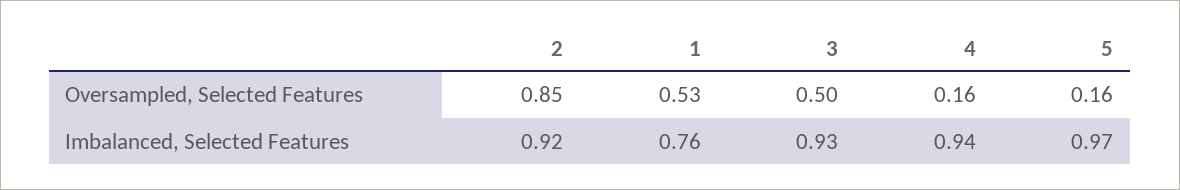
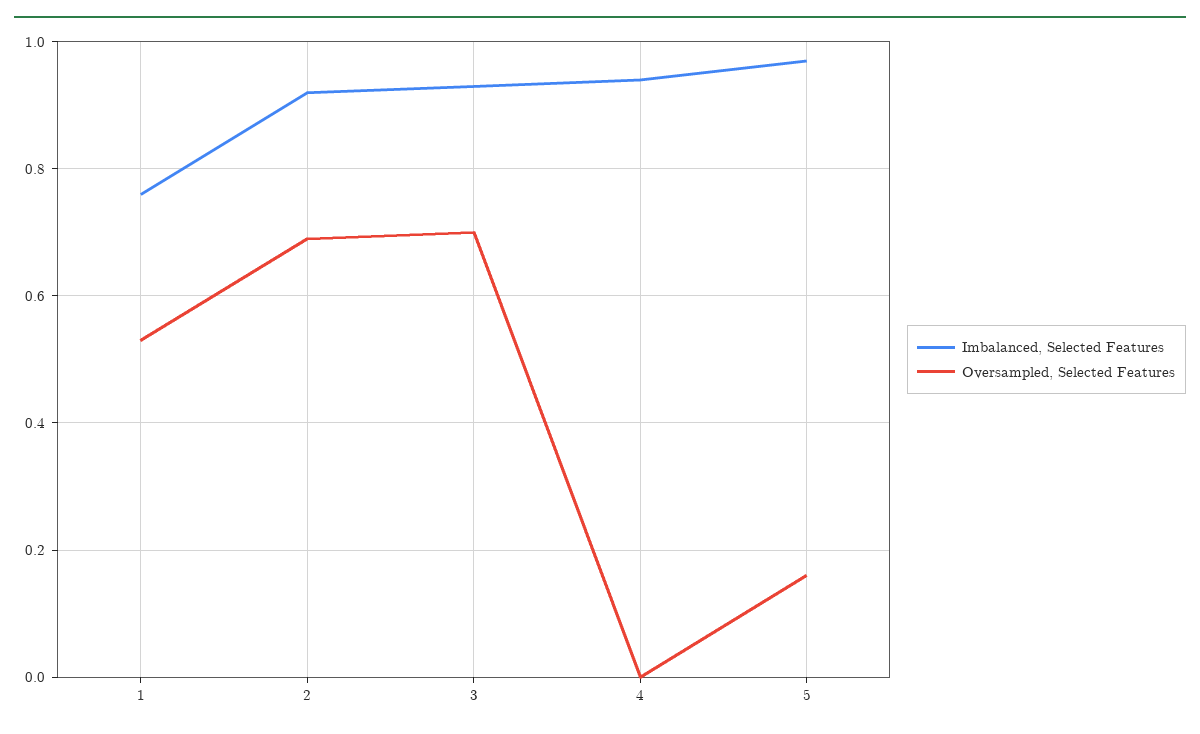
Oversampled, Selected Features, 2: 0.85 -> 0.7
Oversampled, Selected Features, 3: 0.5 -> 0.7
Oversampled, Selected Features, 4: 0.16 -> 0

